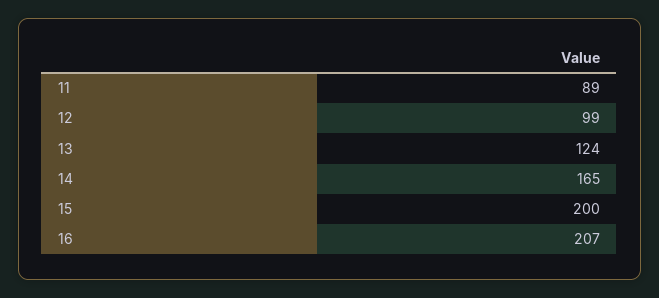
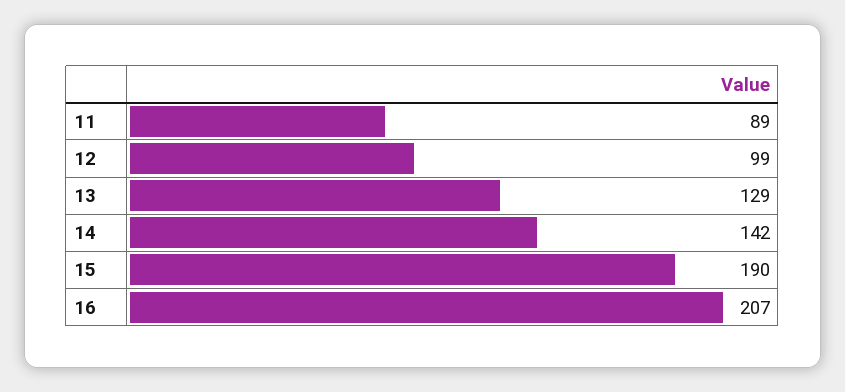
13: 124 -> 129
14: 165 -> 142
15: 200 -> 190

